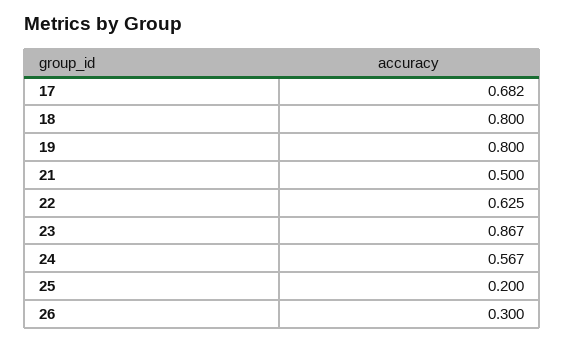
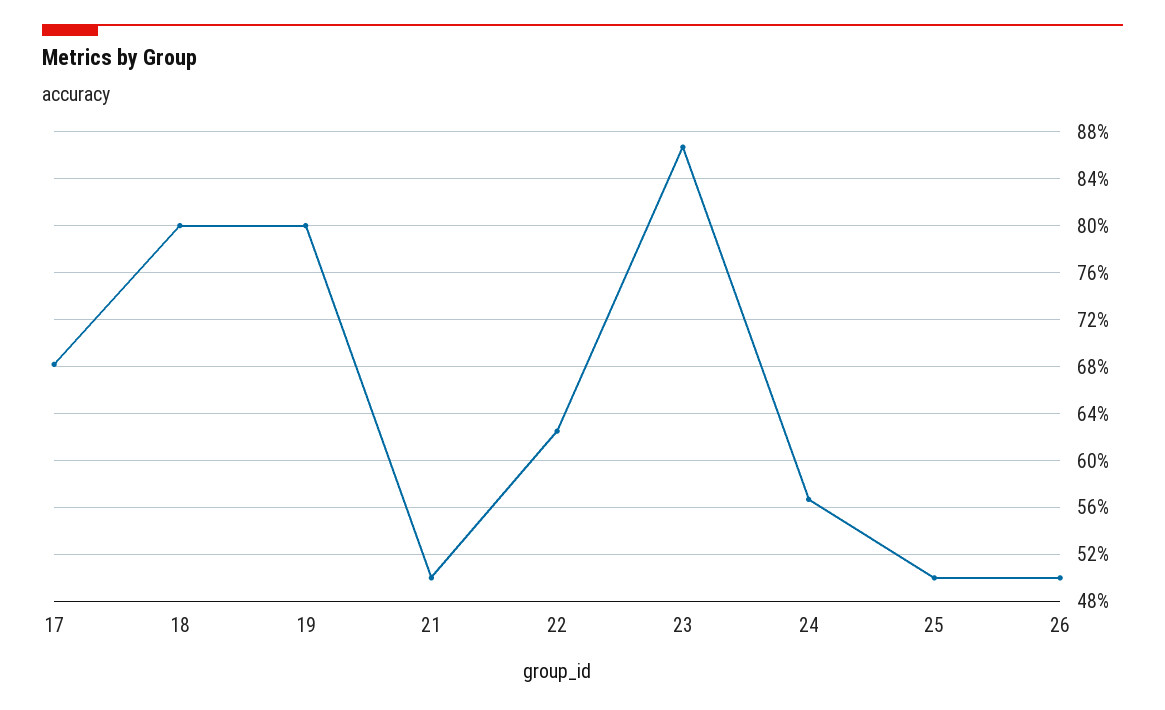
25: 0.2 -> 0.5
26: 0.3 -> 0.5

